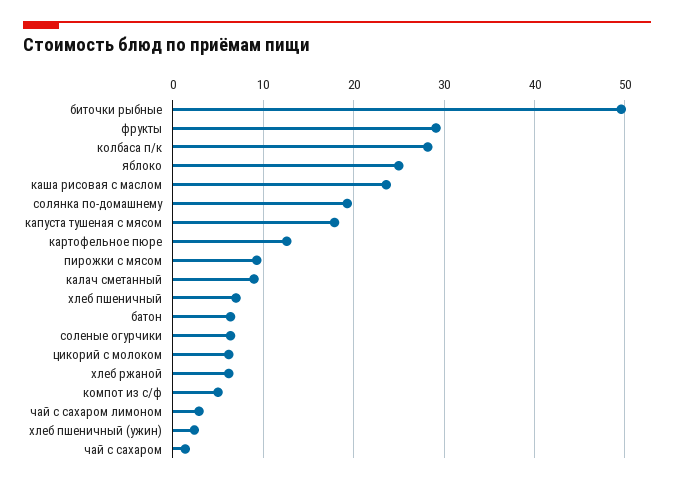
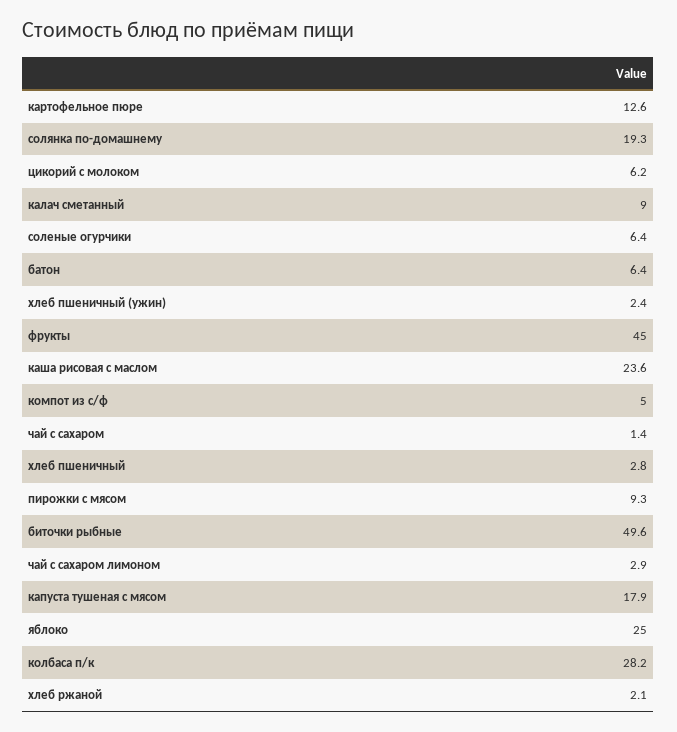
фрукты: 29 -> 45
хлеб пшеничный: 7 -> 2.8
хлеб ржаной: 6 -> 2.1

